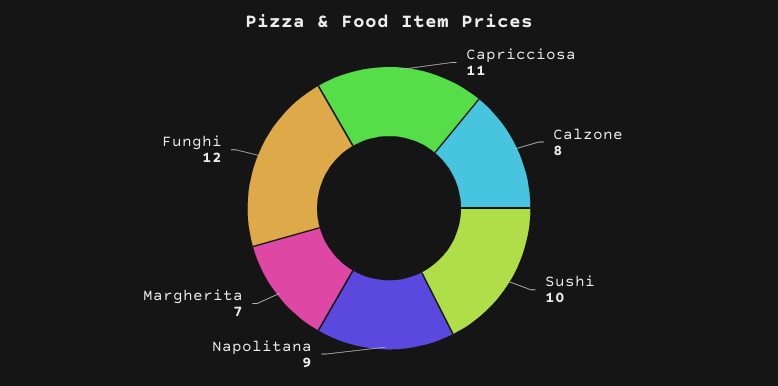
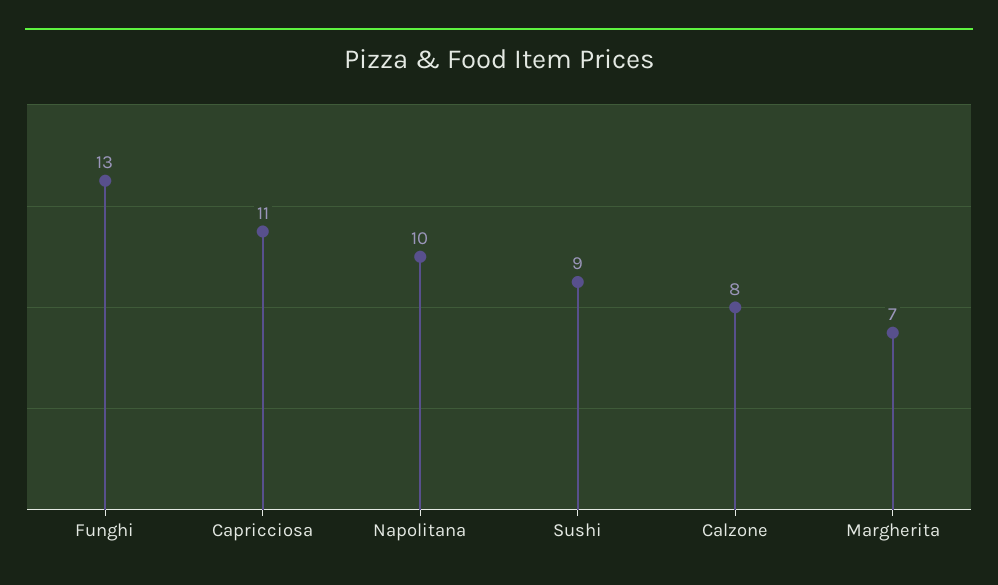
Sushi: 10 -> 9
Napolitana: 9 -> 10
Funghi: 12 -> 13

